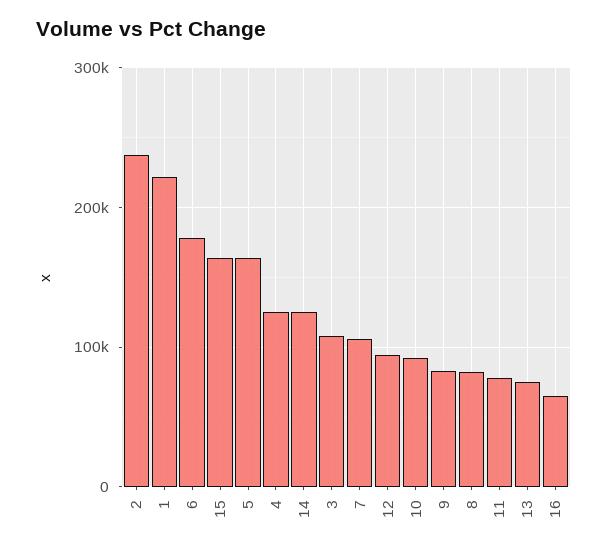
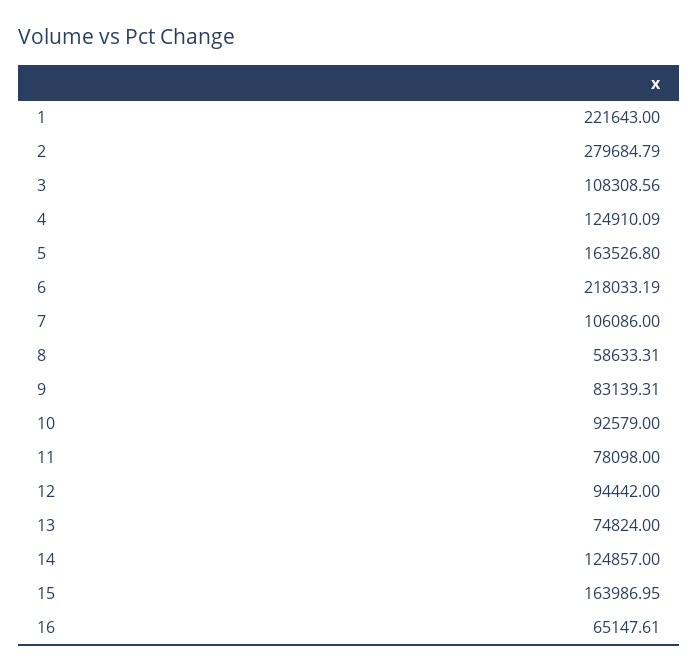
2: 240000 -> 279684.79
6: 180000 -> 218033.19
8: 80000 -> 58633.31

